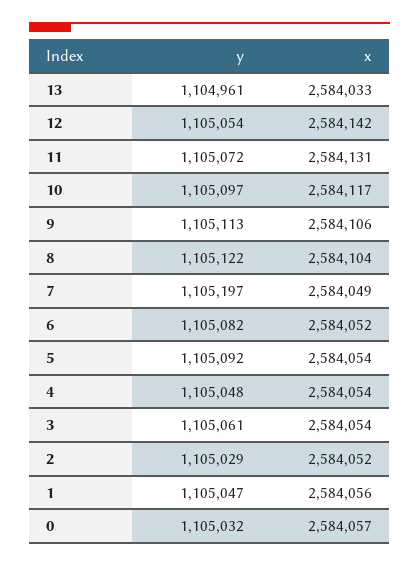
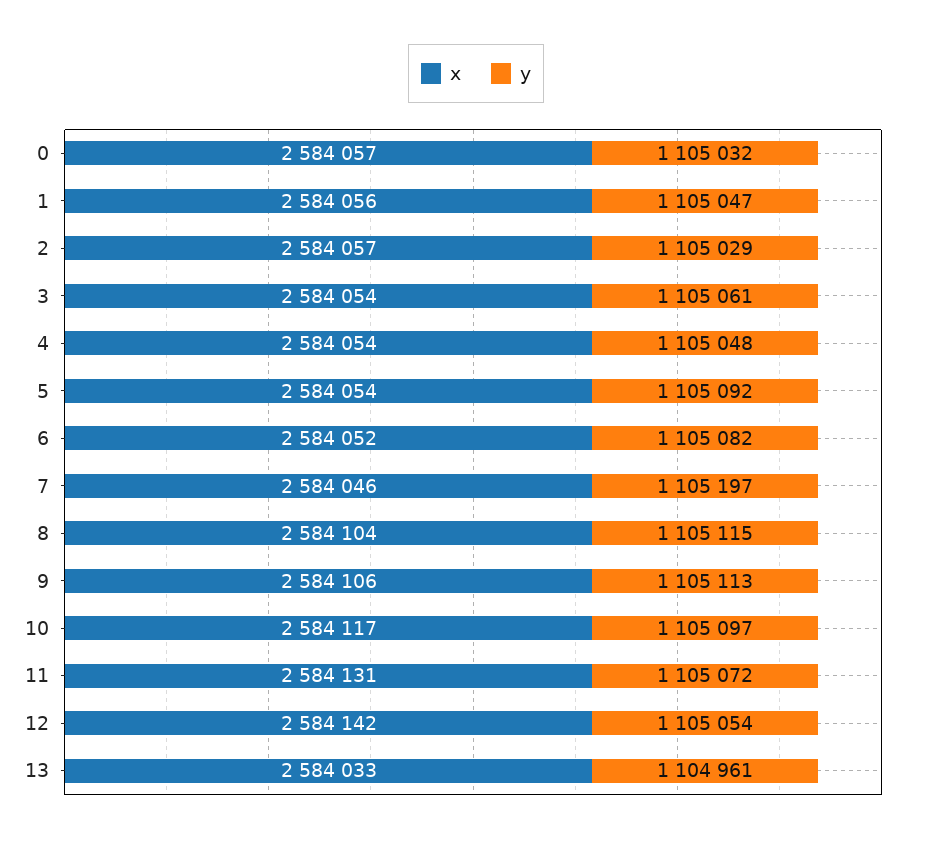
y, 8: 1105122 -> 1105115
x, 7: 2584049 -> 2584046
x, 2: 2584052 -> 2584057

